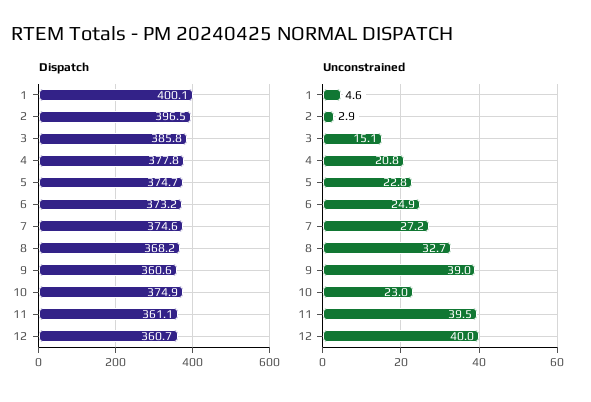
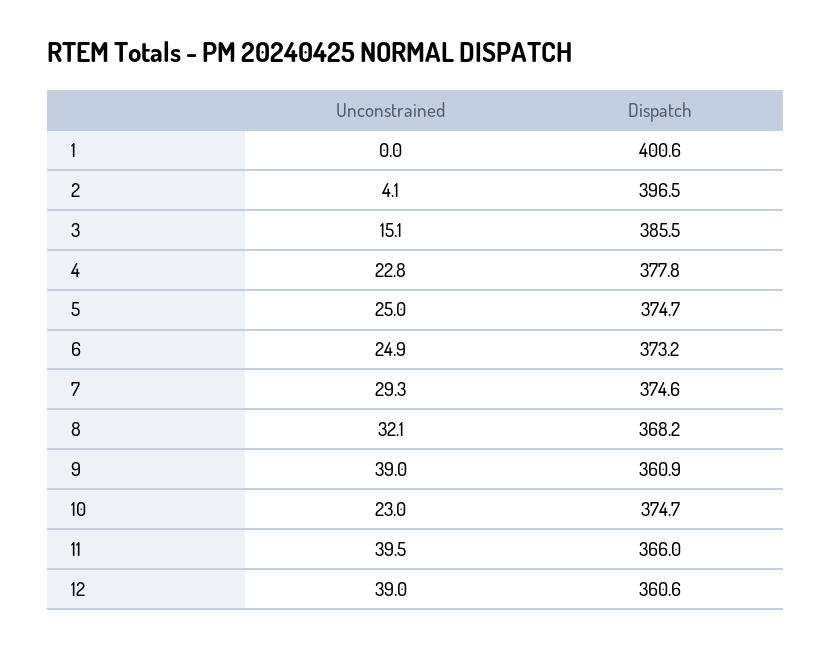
Dispatch, 1: 400.1 -> 400.6
Dispatch, 3: 385.8 -> 385.5
Dispatch, 9: 360.6 -> 360.9
Dispatch, 10: 374.9 -> 374.7
Dispatch, 11: 361.1 -> 366
Dispatch, 12: 360.7 -> 360.6
Unconstrained, 1: 4.6 -> 0
Unconstrained, 2: 2.9 -> 4.1
Unconstrained, 4: 20.8 -> 22.8
Unconstrained, 5: 22.8 -> 25
Unconstrained, 7: 27.2 -> 29.3
Unconstrained, 8: 32.7 -> 32.1
Unconstrained, 12: 40 -> 39

